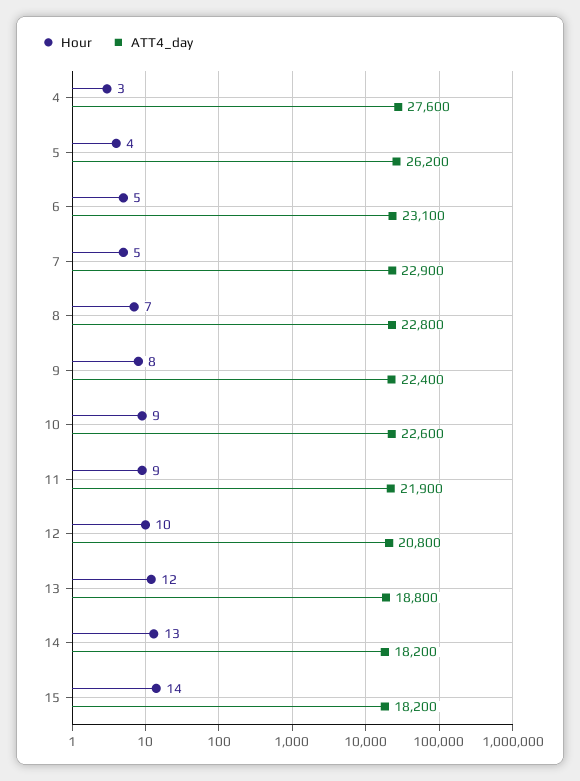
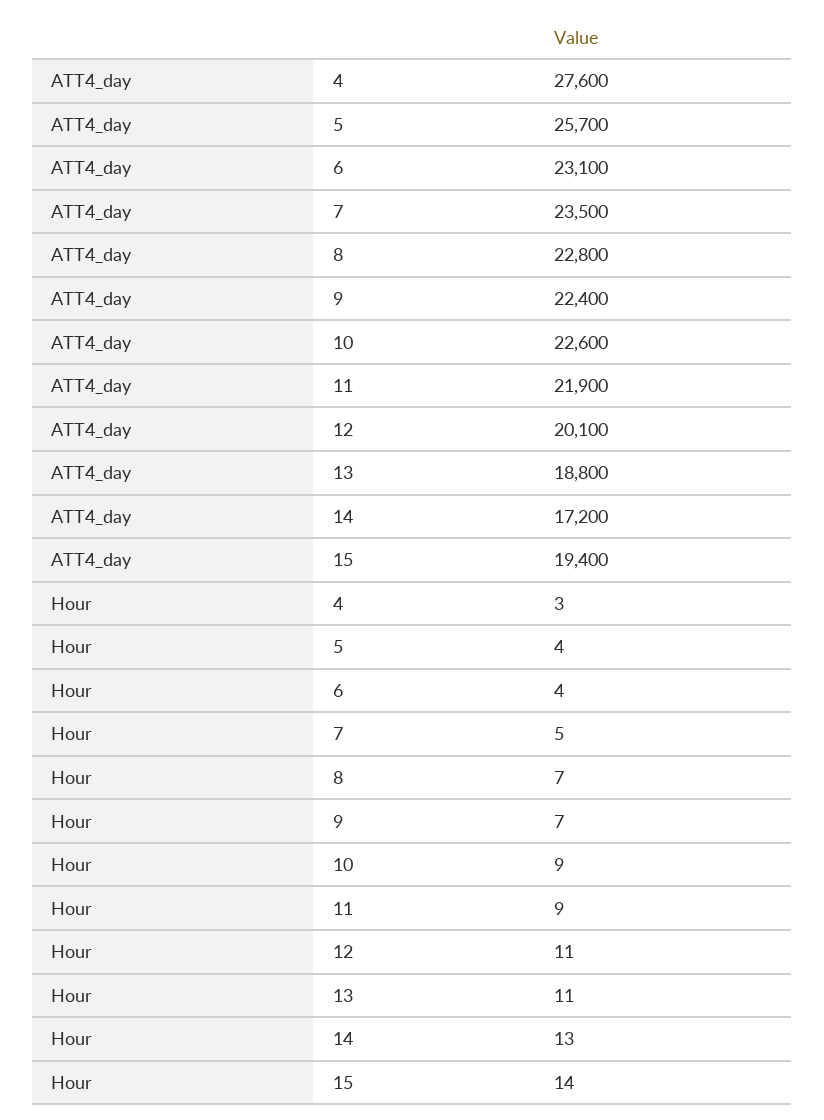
ATT4_day, 5: 26200 -> 25700
Hour, 6: 5 -> 4
ATT4_day, 7: 22900 -> 23500
Hour, 9: 8 -> 7
Hour, 12: 10 -> 11
ATT4_day, 12: 20800 -> 20100
Hour, 13: 12 -> 11
ATT4_day, 14: 18200 -> 17200
ATT4_day, 15: 18200 -> 19400

